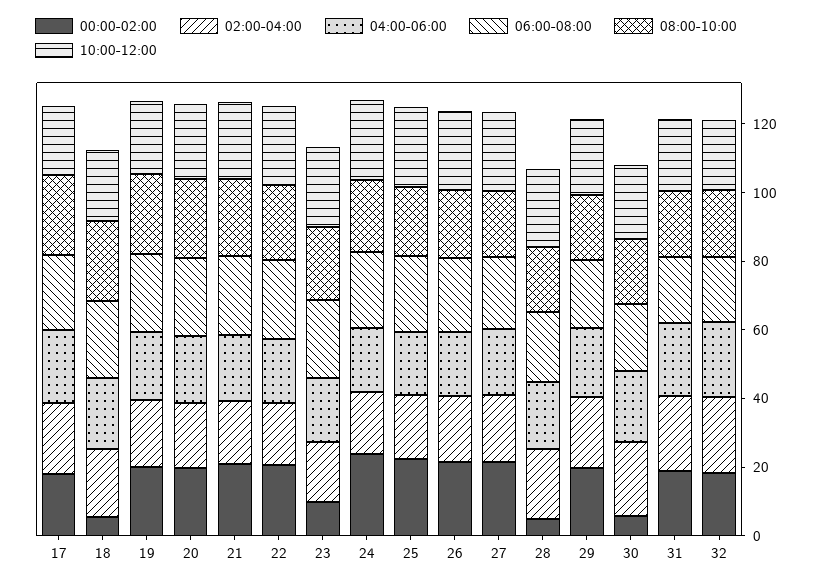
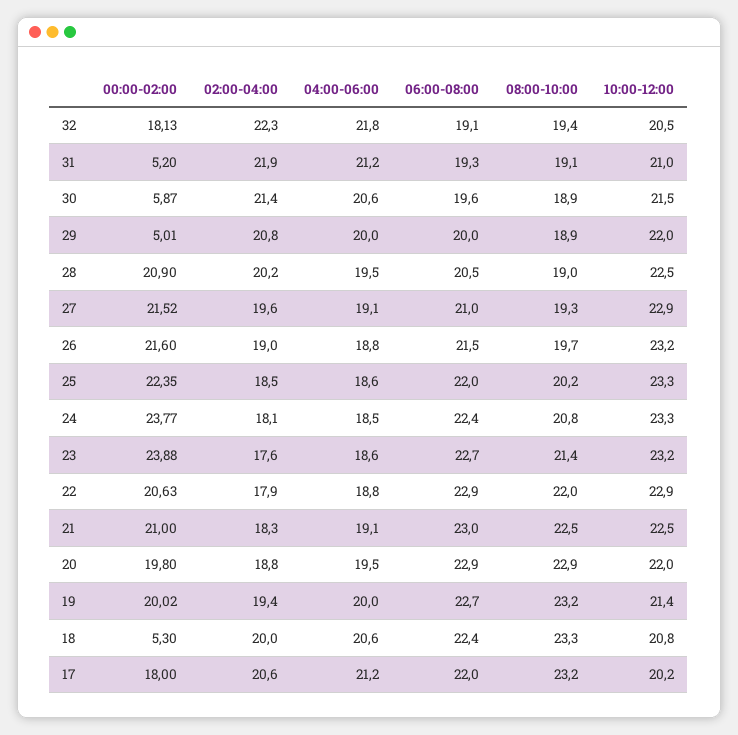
00:00-02:00, 23: 10 -> 23.88
00:00-02:00, 28: 5 -> 20.9
00:00-02:00, 29: 20 -> 5.01
00:00-02:00, 31: 20 -> 5.2

